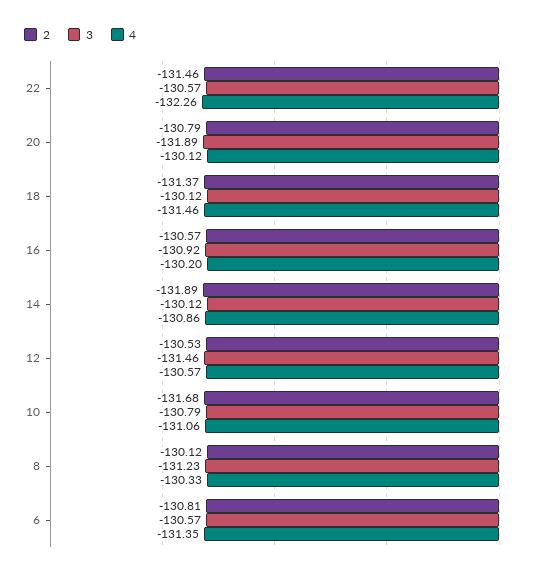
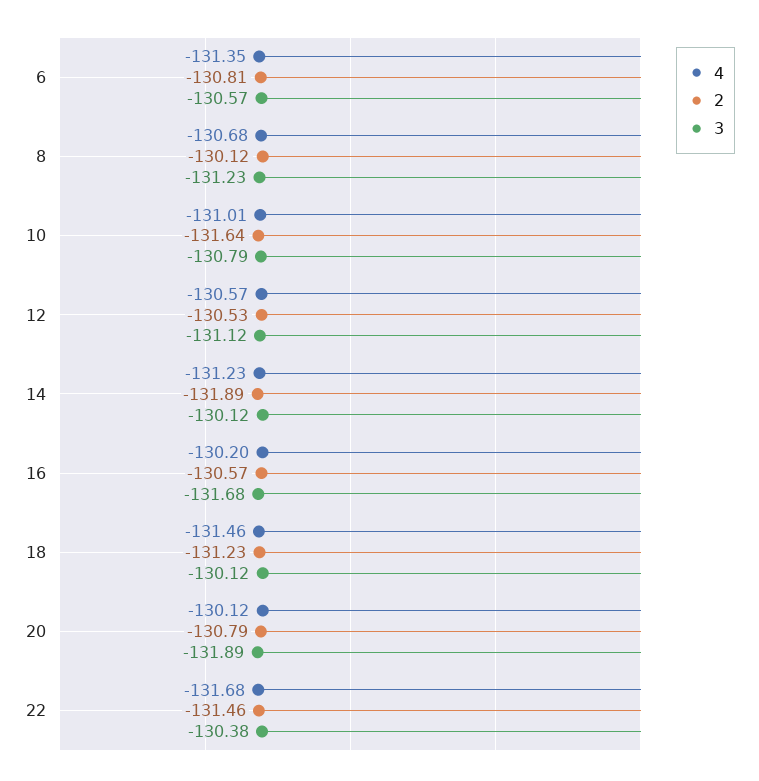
3, 22: -130.57 -> -130.38
4, 22: -132.26 -> -131.68
2, 18: -131.37 -> -131.23
3, 16: -130.92 -> -131.68
4, 14: -130.86 -> -131.23
3, 12: -131.46 -> -131.12
2, 10: -131.68 -> -131.64
4, 10: -131.06 -> -131.01
4, 8: -130.33 -> -130.68

